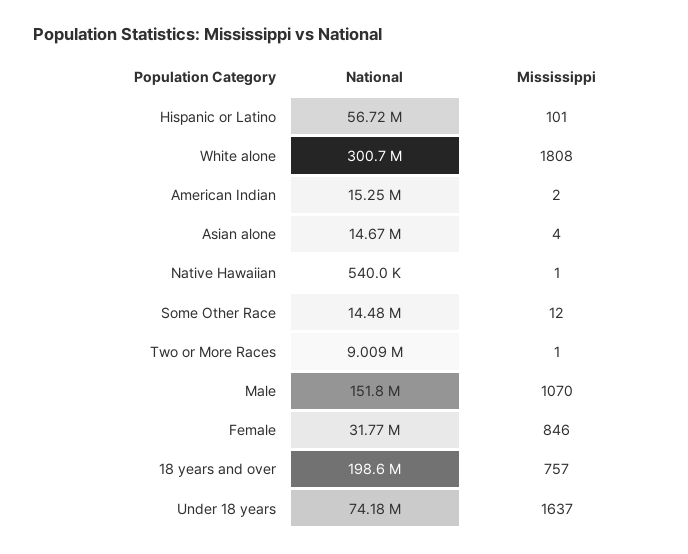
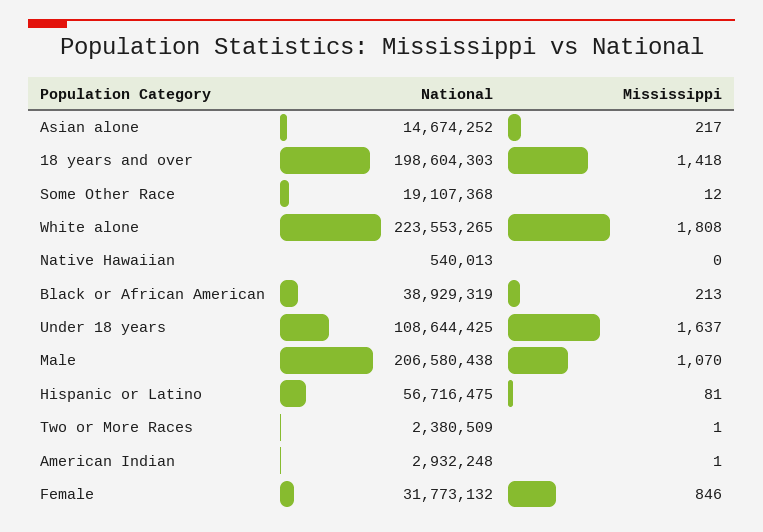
Mississippi, Hispanic or Latino: 101 -> 81
National, White alone: 300700000 -> 223553265
National, American Indian: 15250000 -> 2932248
Mississippi, American Indian: 2 -> 1
Mississippi, Asian alone: 4 -> 217
Mississippi, Native Hawaiian: 1 -> 0
National, Some Other Race: 14480000 -> 19107368
National, Two or More Races: 9009000 -> 2380509
National, Male: 151800000 -> 206580438
Mississippi, 18 years and over: 757 -> 1418
National, Under 18 years: 74180000 -> 108644425
National, Black or African American: none -> 38929319
Mississippi, Black or African American: none -> 213

